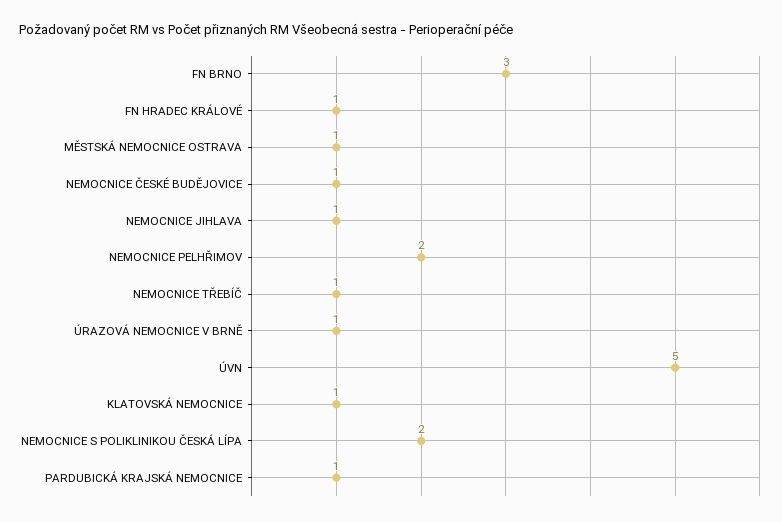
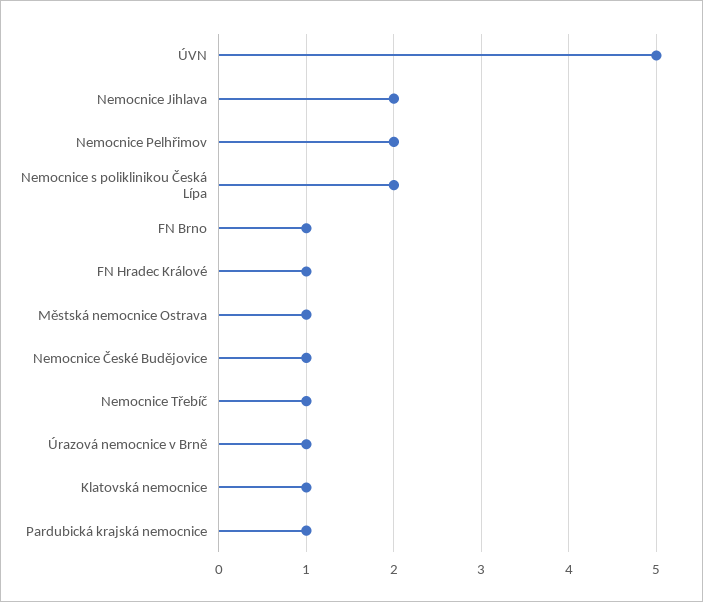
FN BRNO: 3 -> 1
NEMOCNICE JIHLAVA: 1 -> 2

